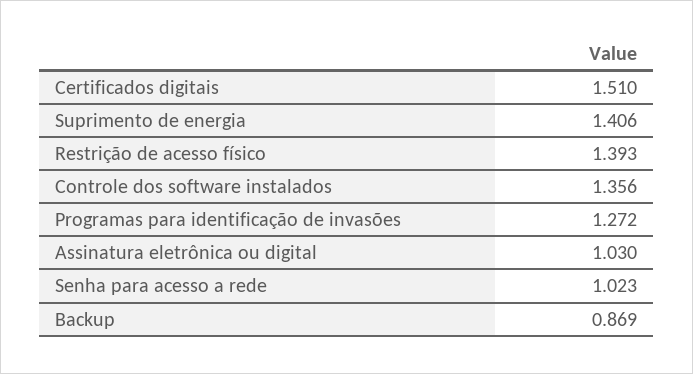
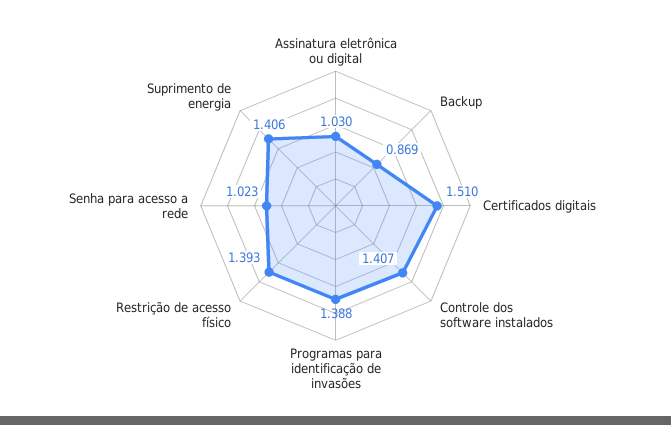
Controle dos software instalados: 1.356 -> 1.407
Programas para identificação de invasões: 1.272 -> 1.388

